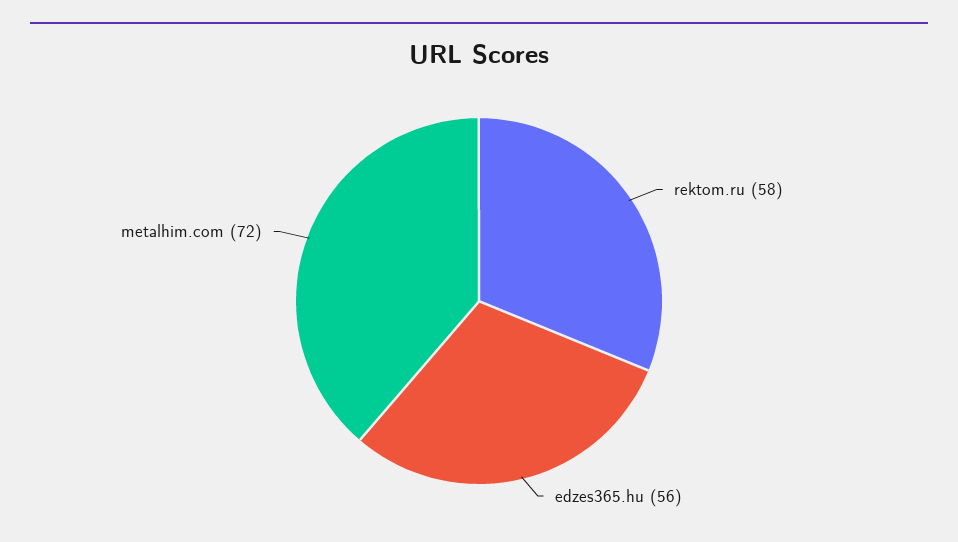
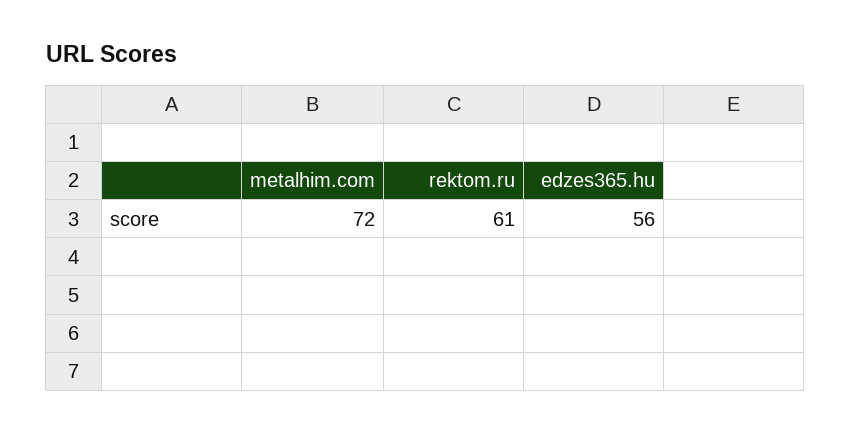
rektom.ru: 58 -> 61

